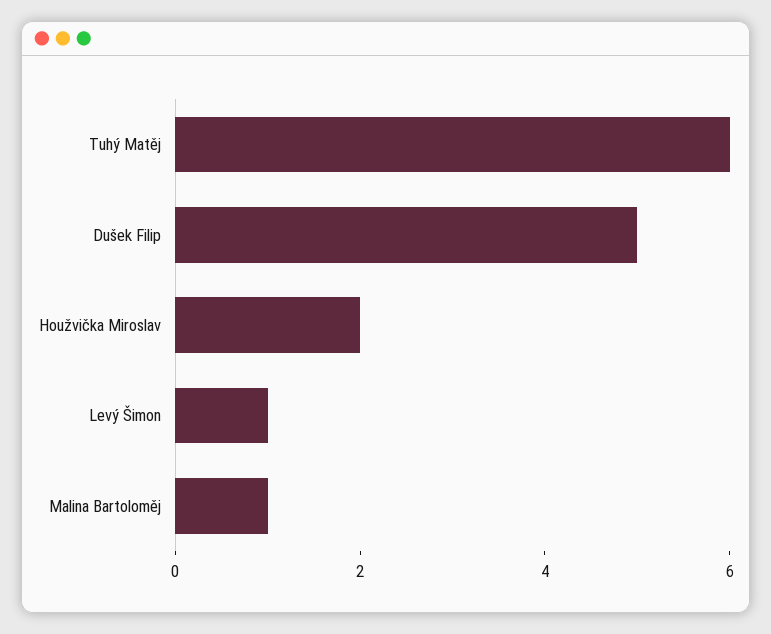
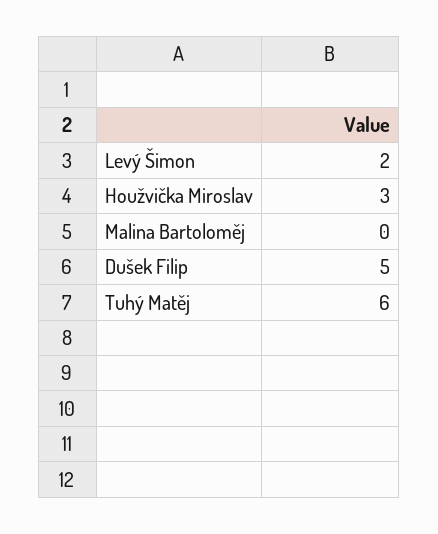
Houžvička Miroslav: 2 -> 3
Levý Šimon: 1 -> 2
Malina Bartoloměj: 1 -> 0

